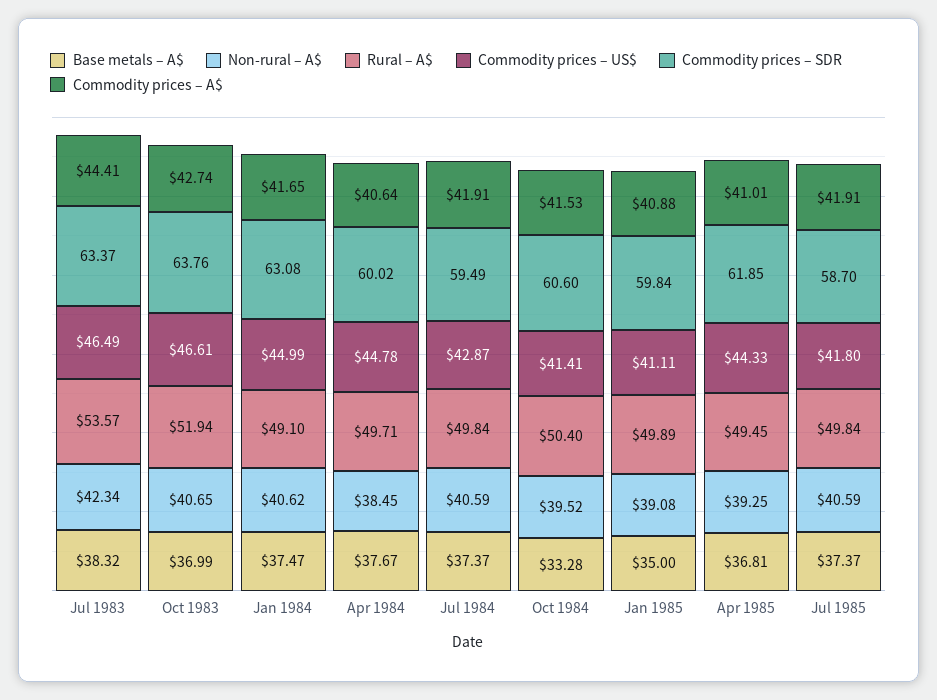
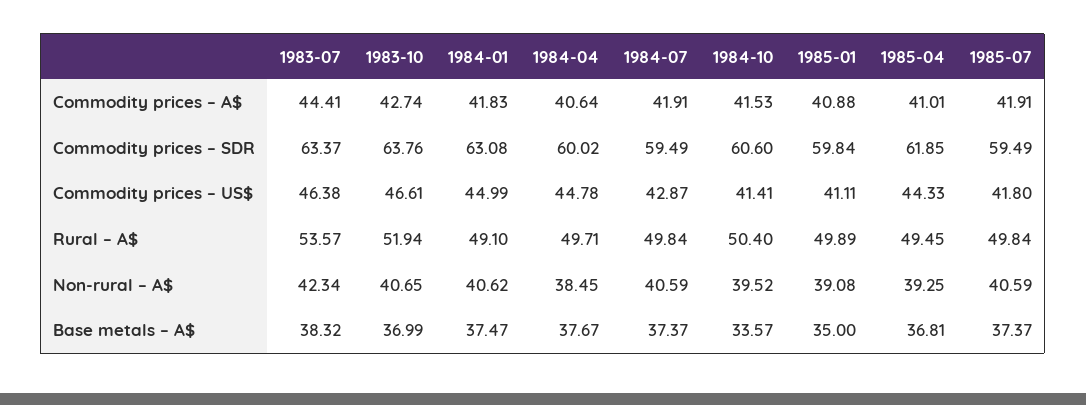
Commodity prices – US$, Jul 1983: 46.49 -> 46.38
Commodity prices – A$, Jan 1984: 41.65 -> 41.83
Base metals – A$, Oct 1984: 33.28 -> 33.57
Commodity prices – SDR, Jul 1985: 58.7 -> 59.49

